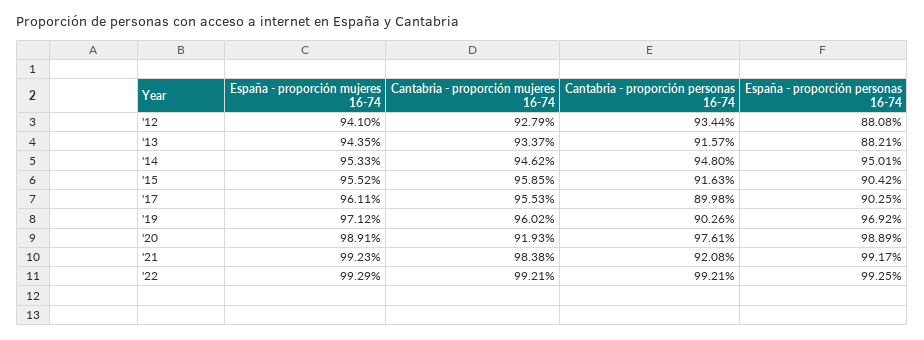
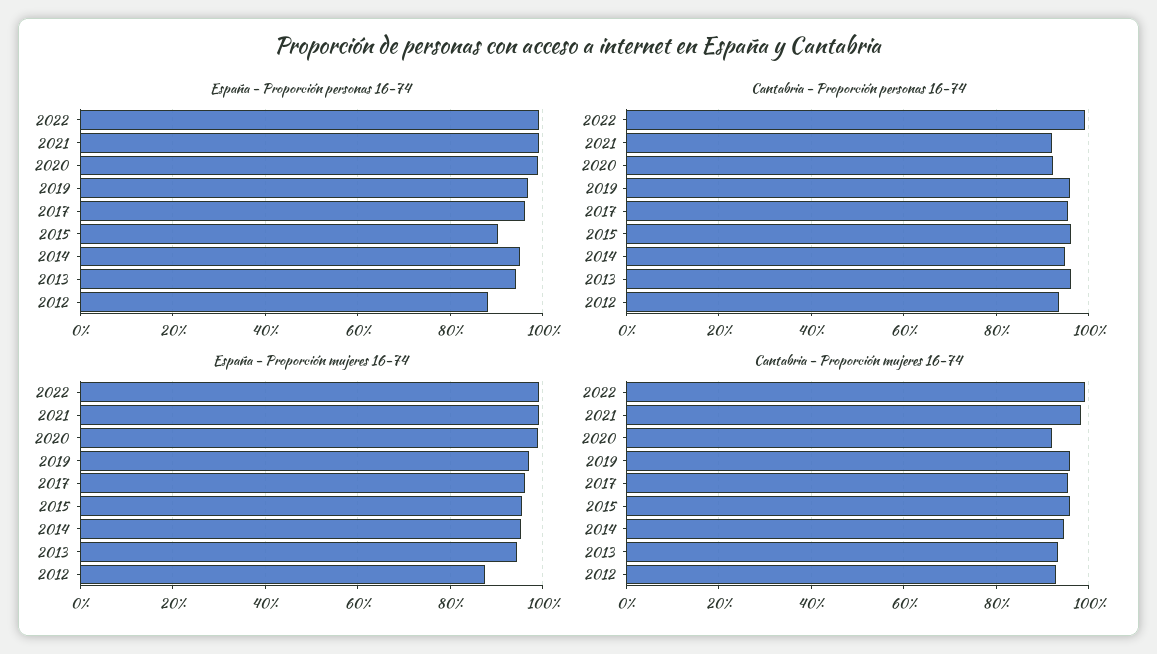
España - proporción mujeres 16-74, '12: 94.1 -> 88
Cantabria - proporción personas 16-74, '13: 91.57 -> 96
España - proporción personas 16-74, '13: 88.21 -> 94
Cantabria - proporción personas 16-74, '15: 91.63 -> 96
Cantabria - proporción personas 16-74, '17: 89.98 -> 96
España - proporción personas 16-74, '17: 90.25 -> 96
Cantabria - proporción personas 16-74, '19: 90.26 -> 96
Cantabria - proporción personas 16-74, '20: 97.61 -> 92

